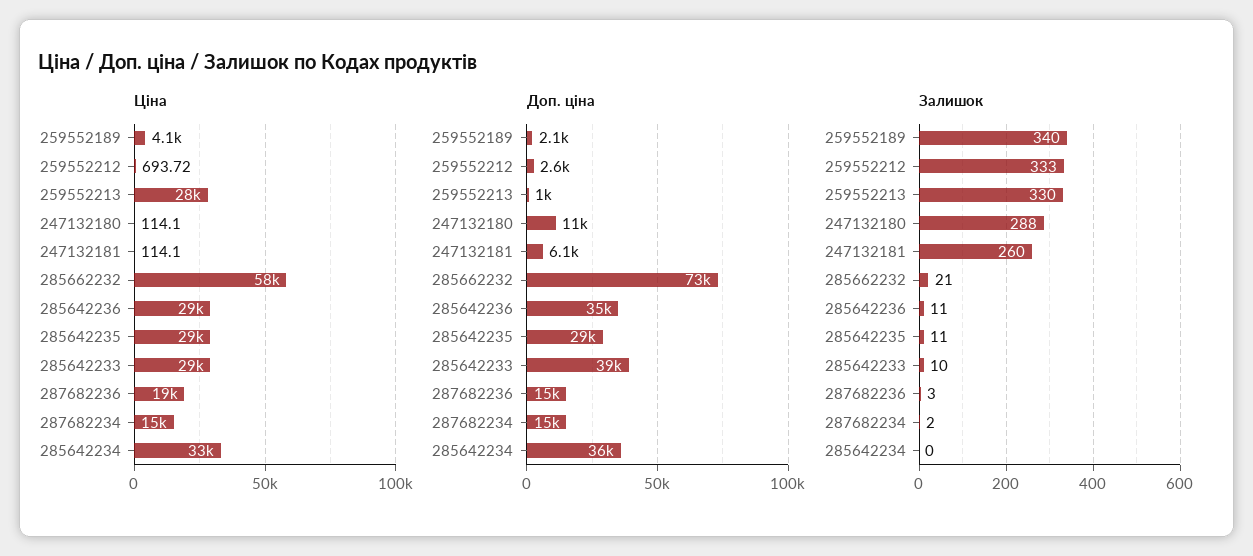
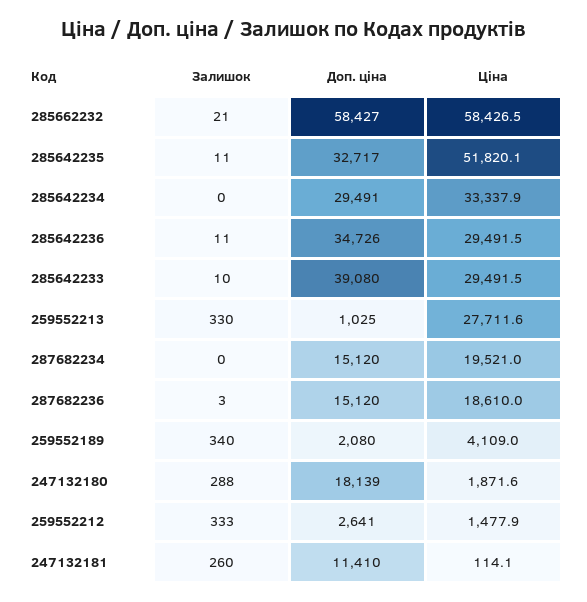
Ціна, 259552212: 693.72 -> 1477.9
Ціна, 247132180: 114.1 -> 1871.6
Ціна, 285642235: 29000 -> 51820.1
Ціна, 287682234: 15000 -> 19521
Доп. ціна, 247132180: 11000 -> 18139
Доп. ціна, 247132181: 6100 -> 11410
Доп. ціна, 285662232: 73000 -> 58427
Доп. ціна, 285642235: 29000 -> 32717
Доп. ціна, 285642234: 36000 -> 29491
Залишок, 287682234: 2 -> 0

